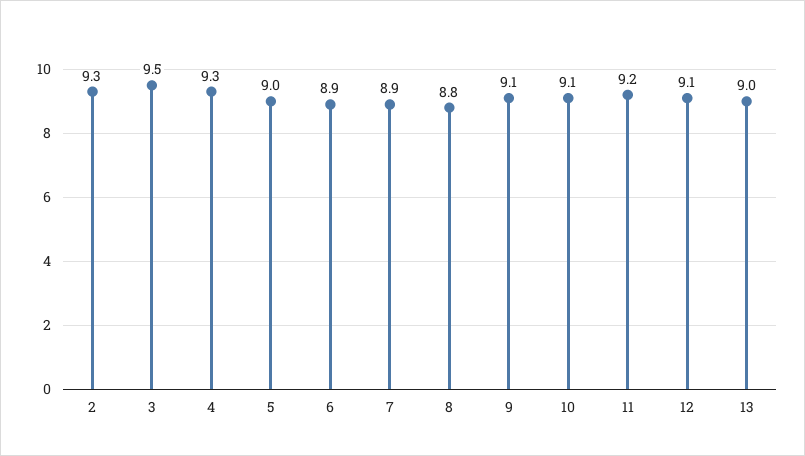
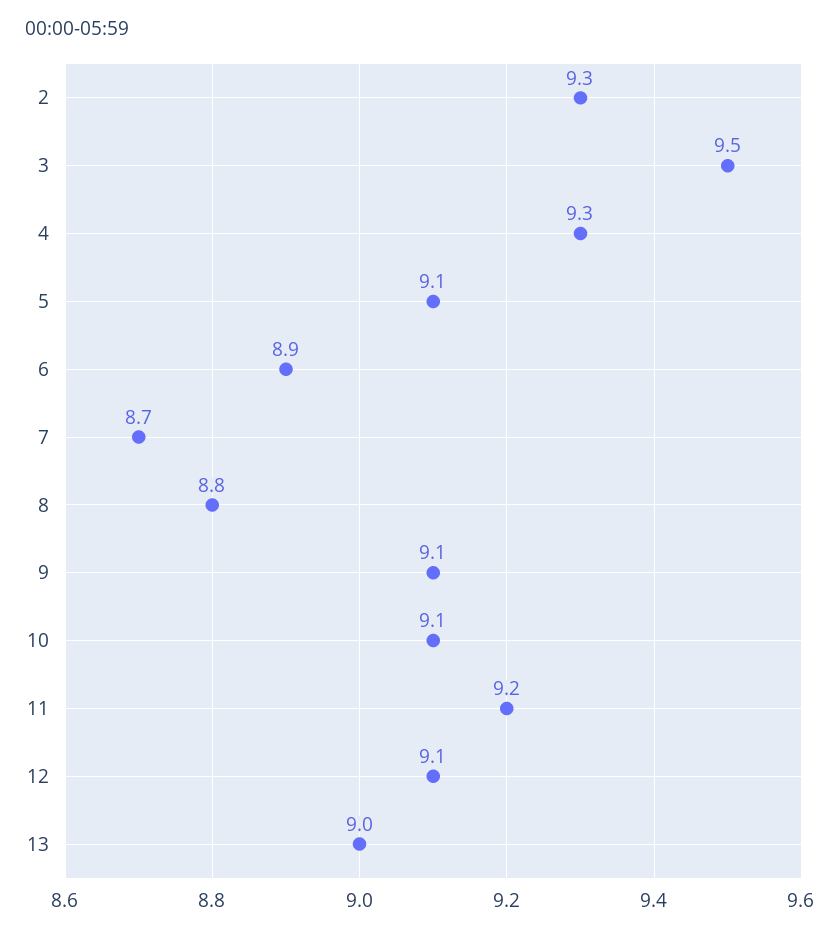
5: 9 -> 9.1
7: 8.9 -> 8.7

